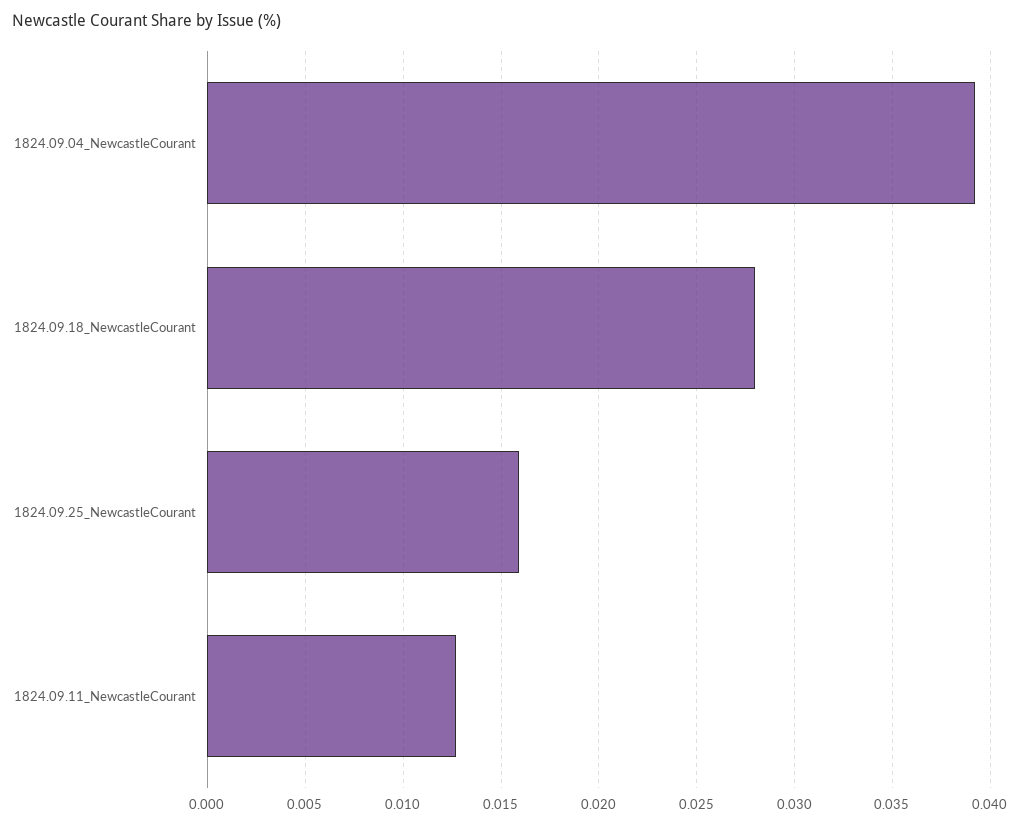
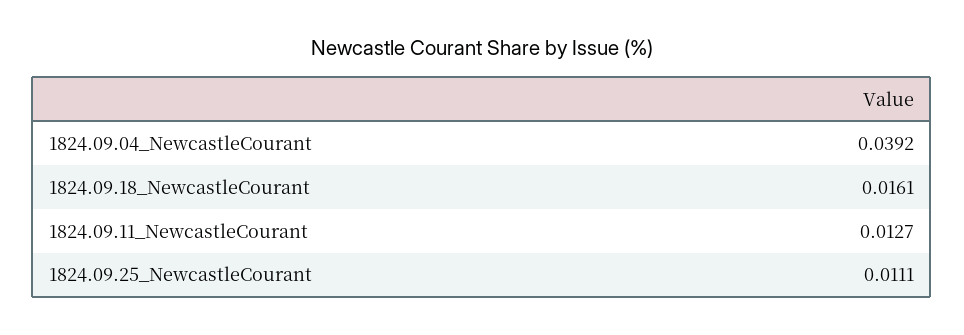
1824.09.18_NewcastleCourant: 0.028 -> 0.0161
1824.09.25_NewcastleCourant: 0.016 -> 0.0111

